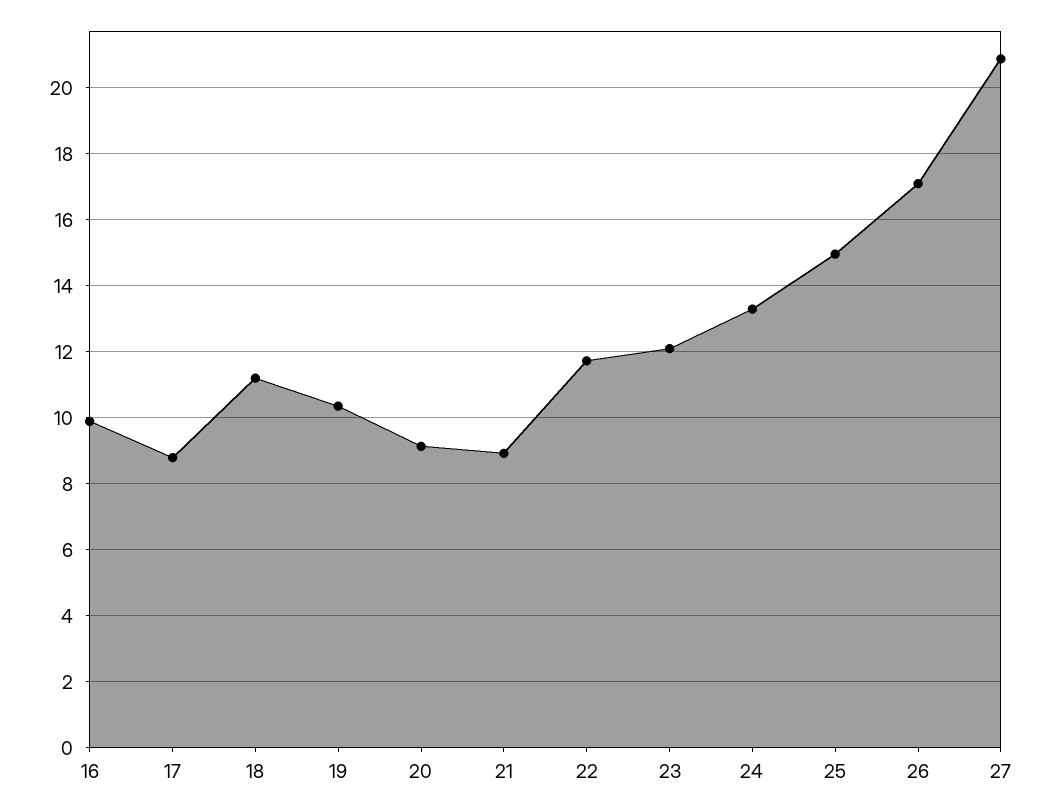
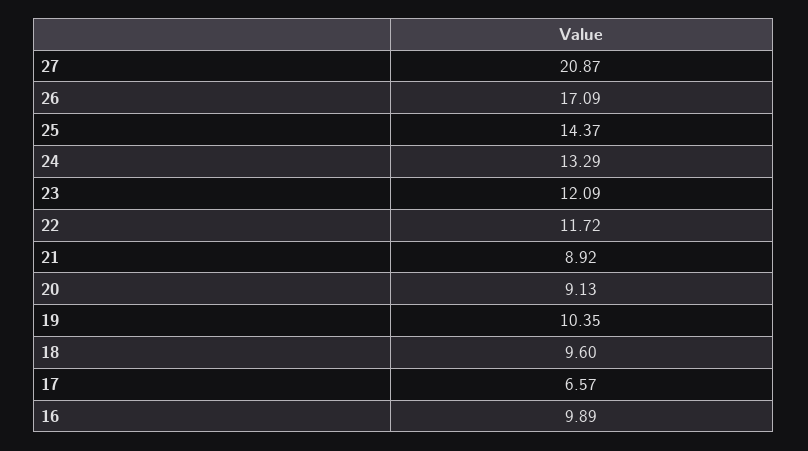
17: 8.8 -> 6.57
18: 11.2 -> 9.6
25: 15 -> 14.37

